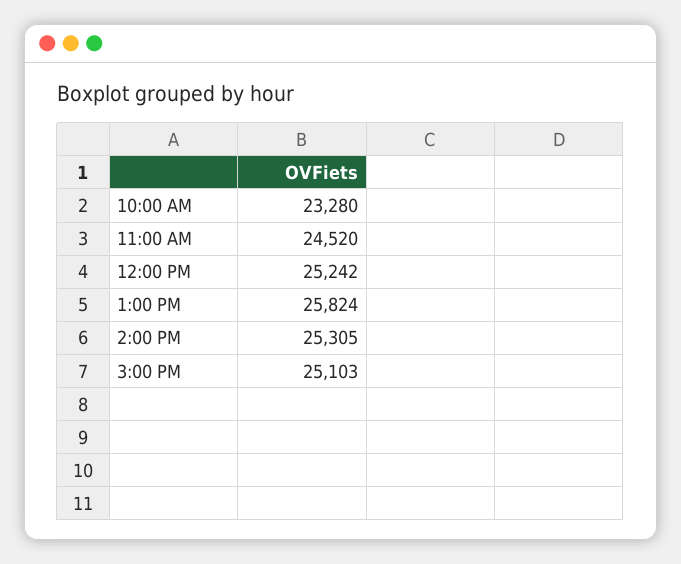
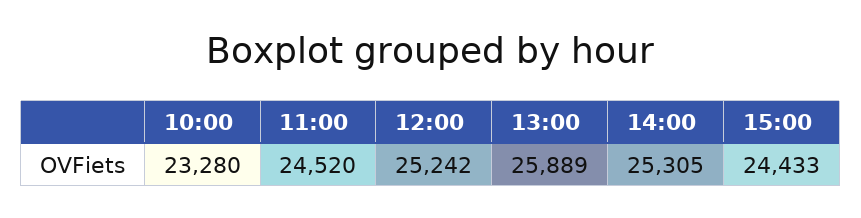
1:00 PM: 25824 -> 25889
3:00 PM: 25103 -> 24433

